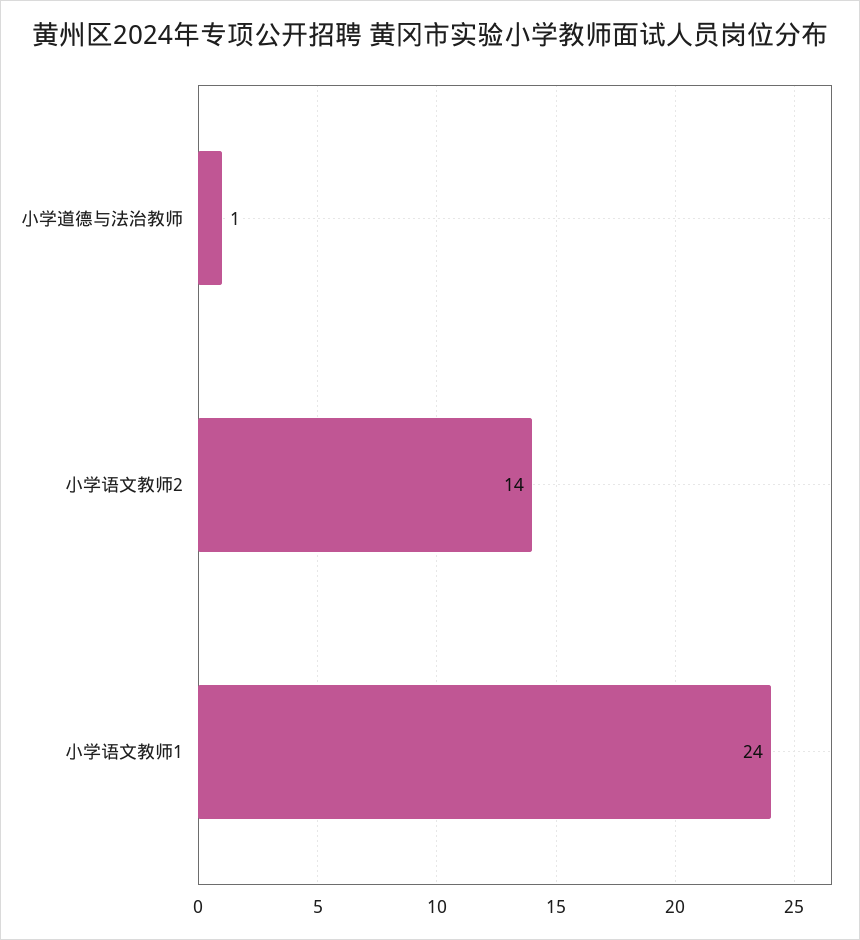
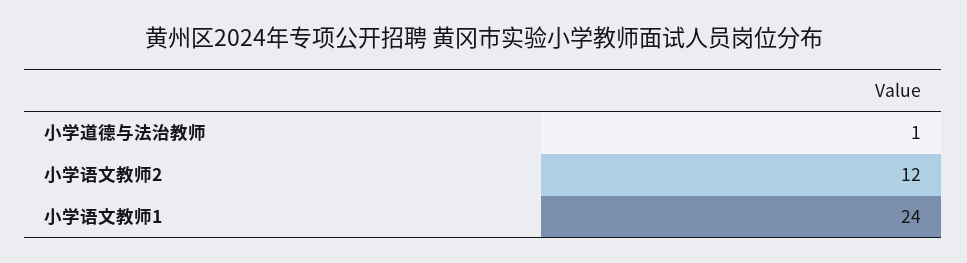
小学语文教师2: 14 -> 12

